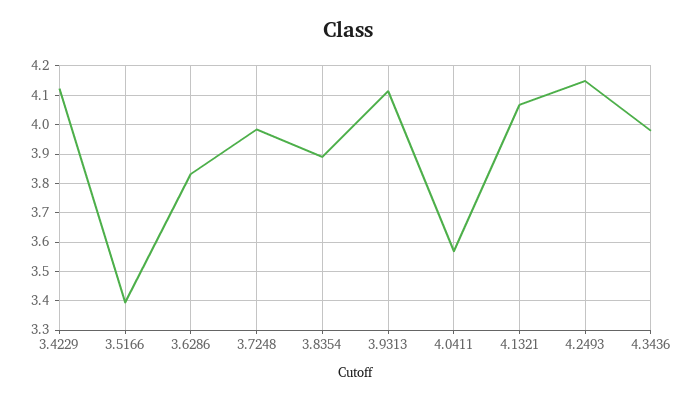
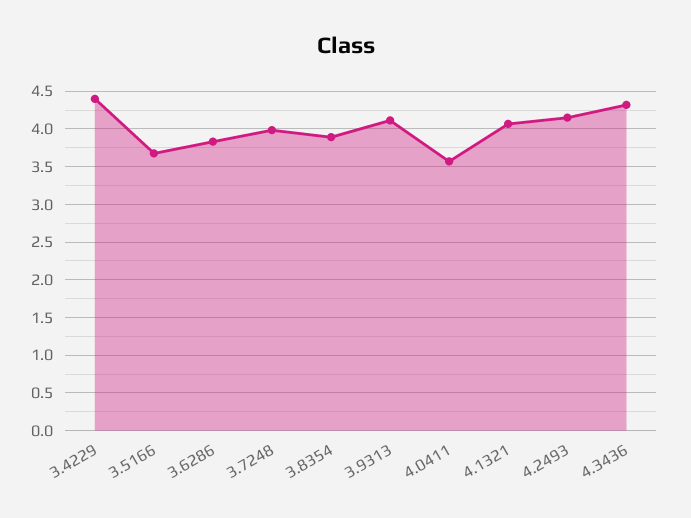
3.4229: 4.125 -> 4.4
3.5166: 3.4 -> 3.7
4.3436: 3.975 -> 4.3

